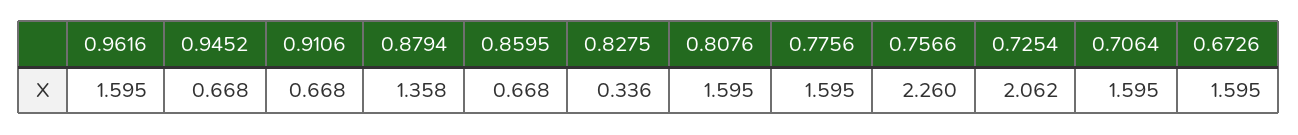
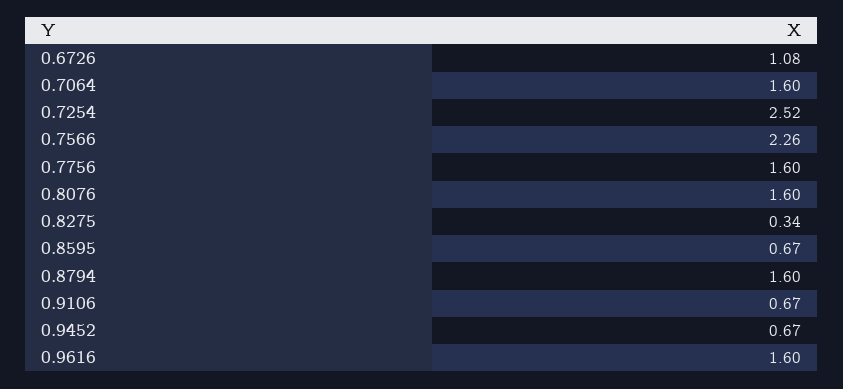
0.8794: 1.358 -> 1.6
0.7254: 2.062 -> 2.52
0.6726: 1.595 -> 1.08

